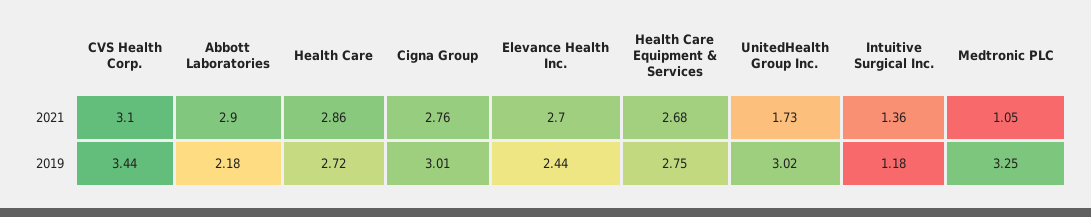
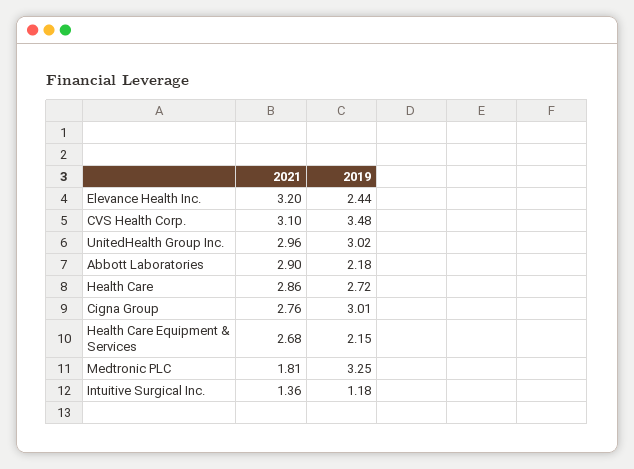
Elevance Health Inc., 2021: 2.7 -> 3.2
UnitedHealth Group Inc., 2021: 1.73 -> 2.96
Medtronic PLC, 2021: 1.05 -> 1.81
CVS Health Corp., 2019: 3.44 -> 3.48
Health Care Equipment & Services, 2019: 2.75 -> 2.15

